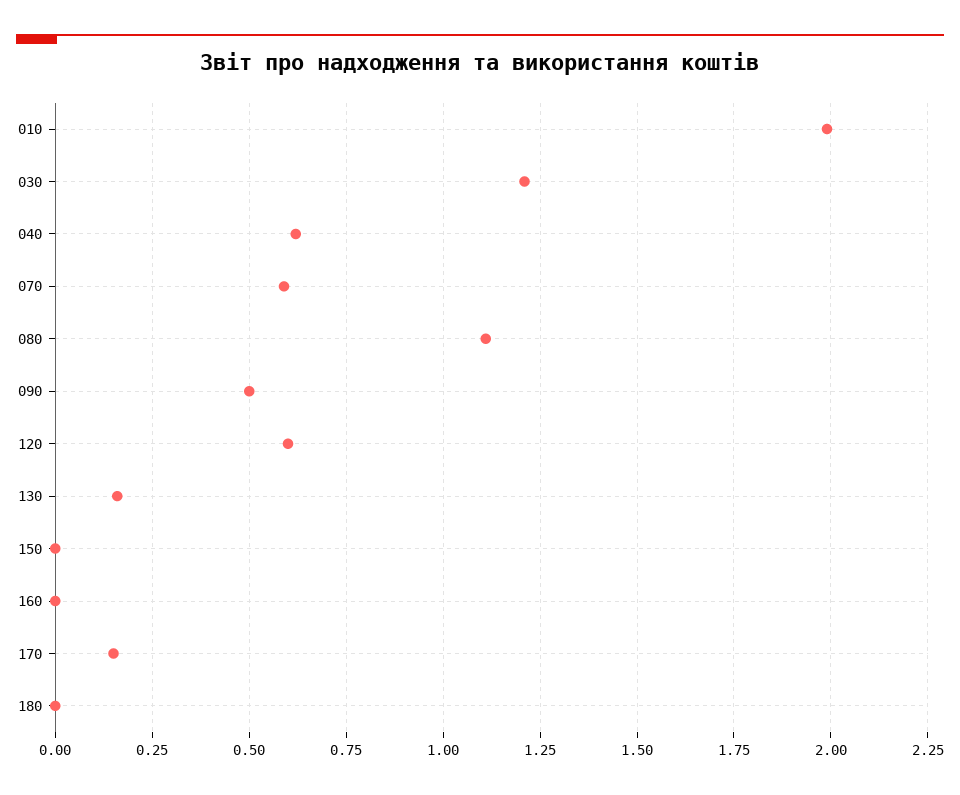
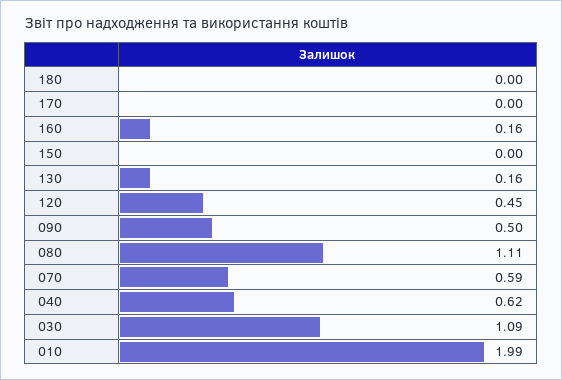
030: 1.2 -> 1.09
120: 0.6 -> 0.45
160: 0 -> 0.16
170: 0.15 -> 0

